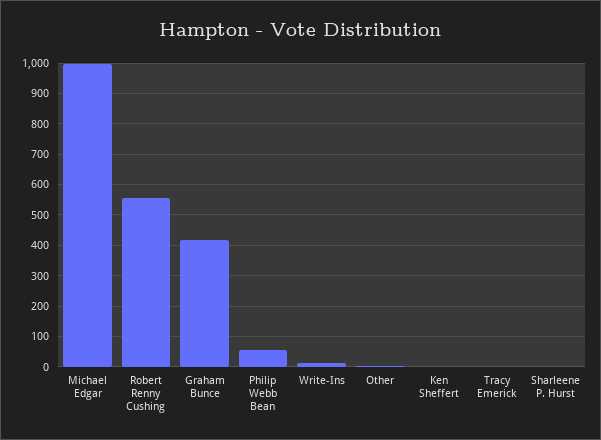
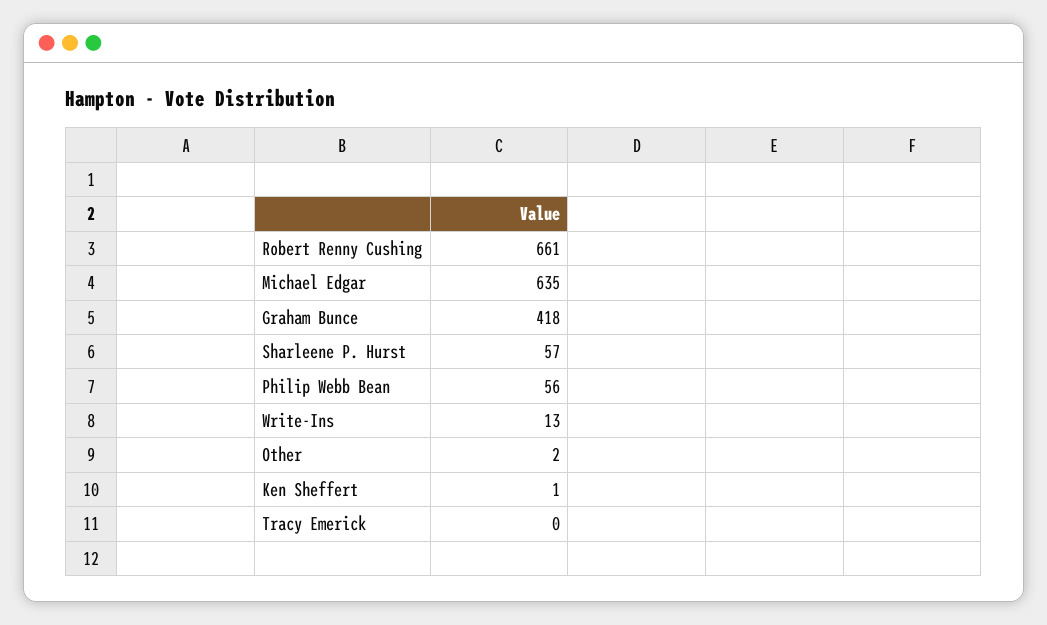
Michael Edgar: 1000 -> 635
Robert Renny Cushing: 560 -> 661
Sharleene P. Hurst: 0 -> 57

